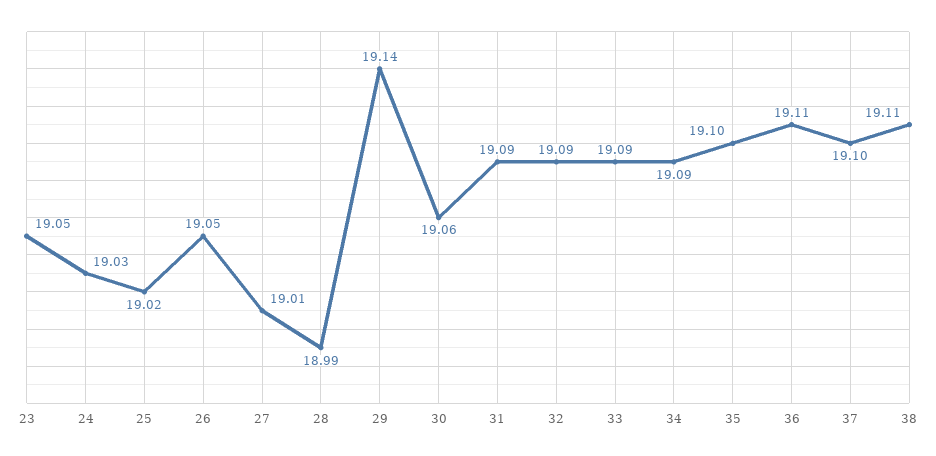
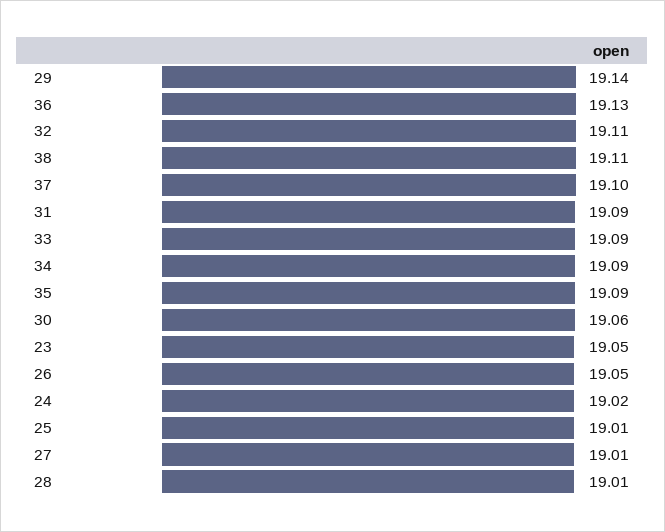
24: 19.03 -> 19.02
25: 19.02 -> 19.01
28: 18.99 -> 19.01
32: 19.09 -> 19.11
35: 19.1 -> 19.09
36: 19.11 -> 19.13

